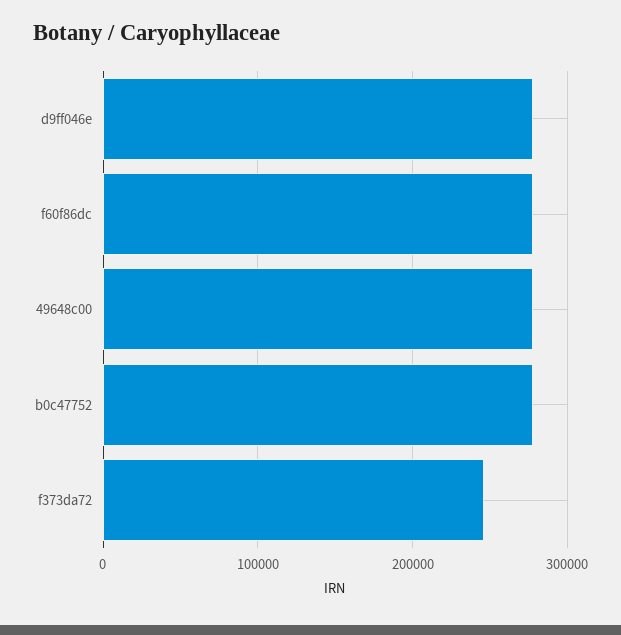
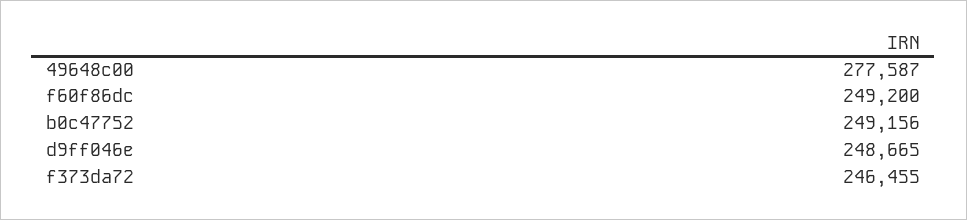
d9ff046e: 280000 -> 248665
f60f86dc: 280000 -> 249200
b0c47752: 280000 -> 249156

